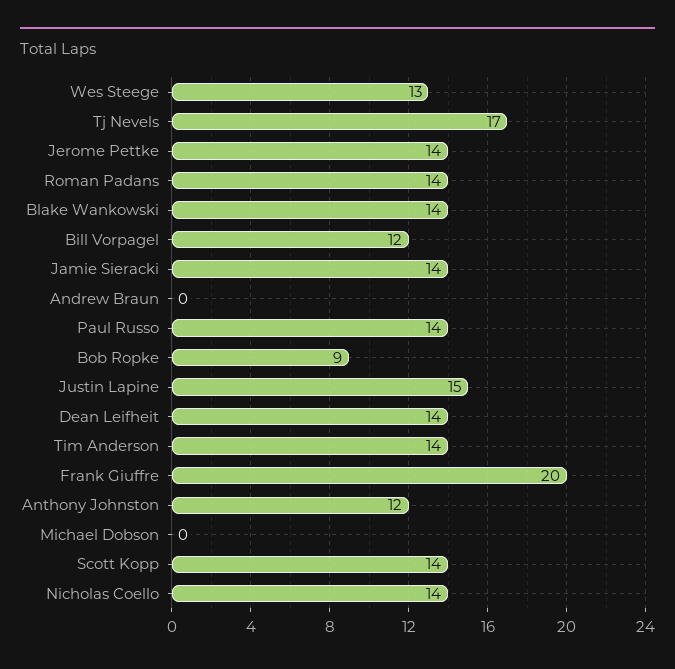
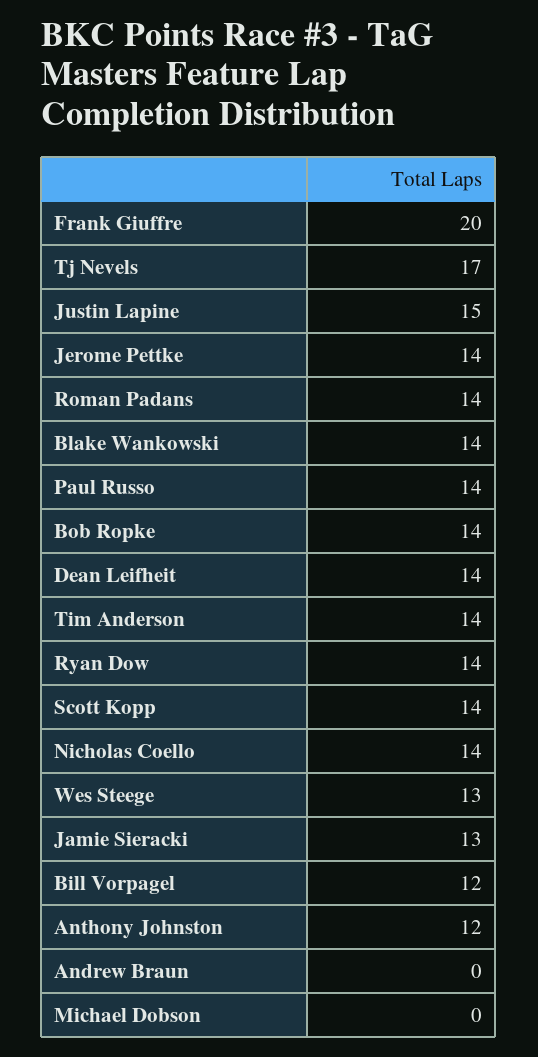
Jamie Sieracki: 14 -> 13
Bob Ropke: 9 -> 14
Ryan Dow: none -> 14

